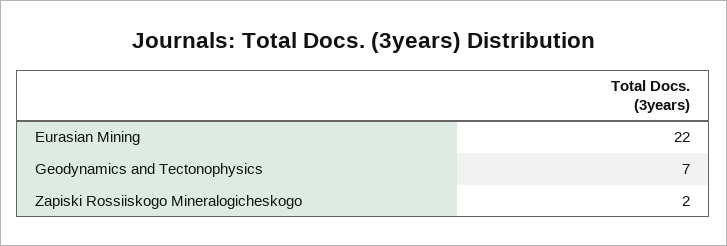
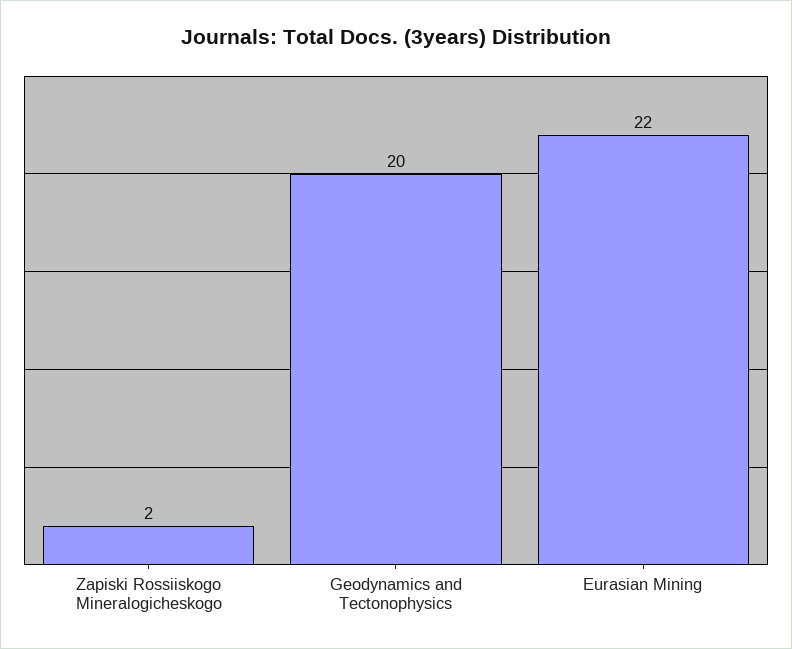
Geodynamics and Tectonophysics: 7 -> 20

